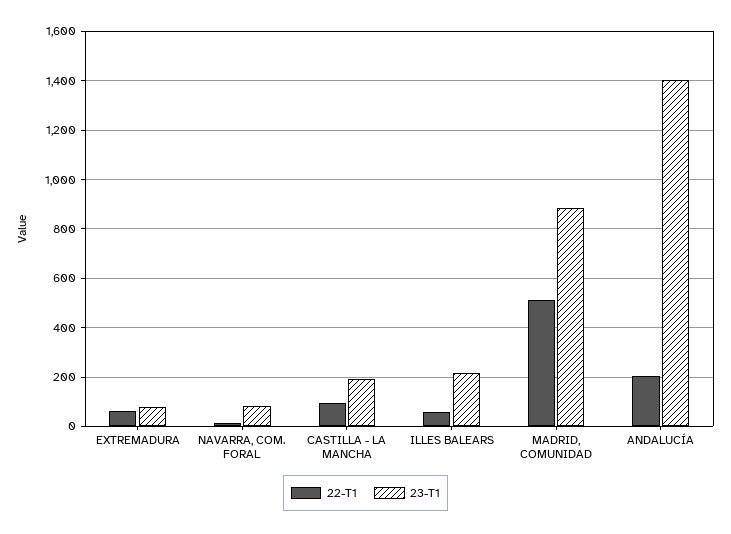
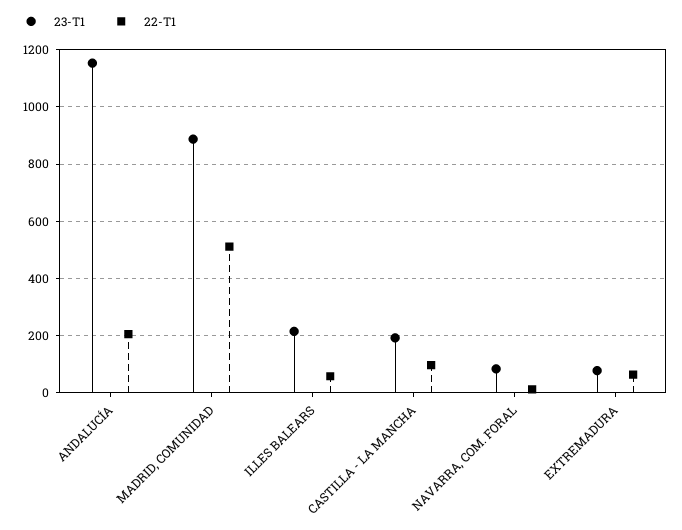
23-T1, ANDALUCÍA: 1400 -> 1150

